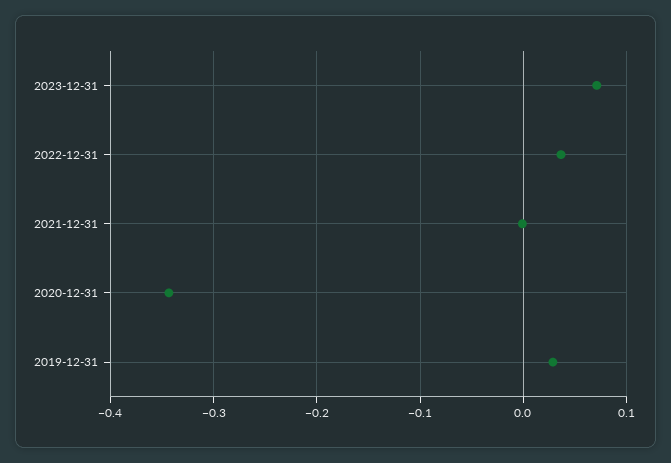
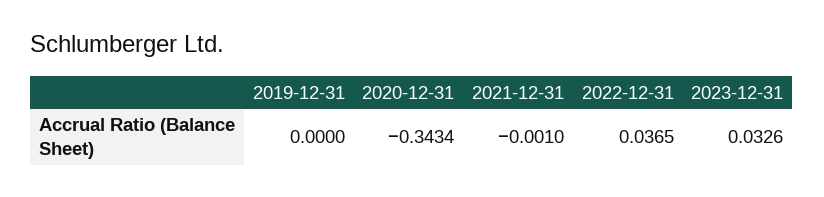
2023-12-31: 0.07 -> 0.0326
2019-12-31: 0.03 -> 0

